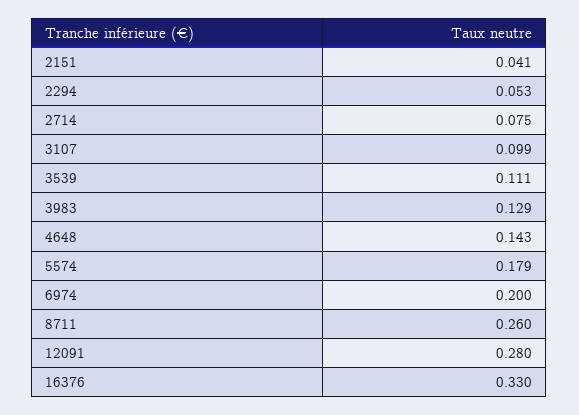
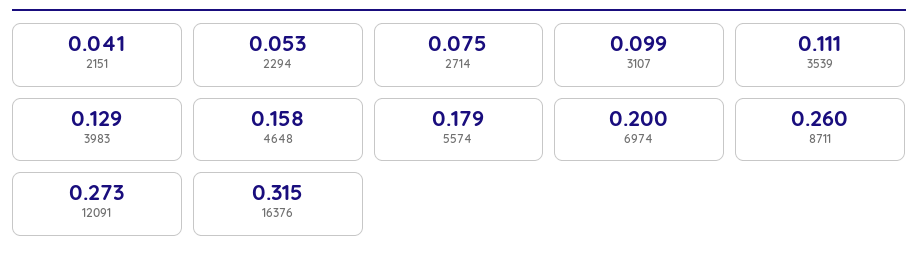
4648: 0.143 -> 0.158
12091: 0.28 -> 0.273
16376: 0.33 -> 0.315

